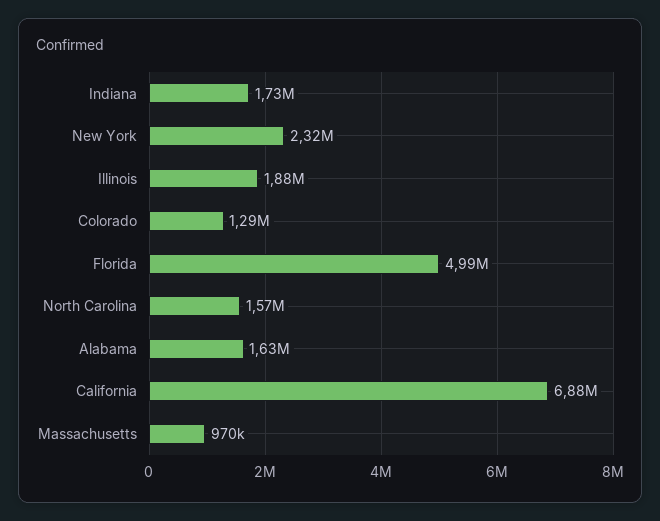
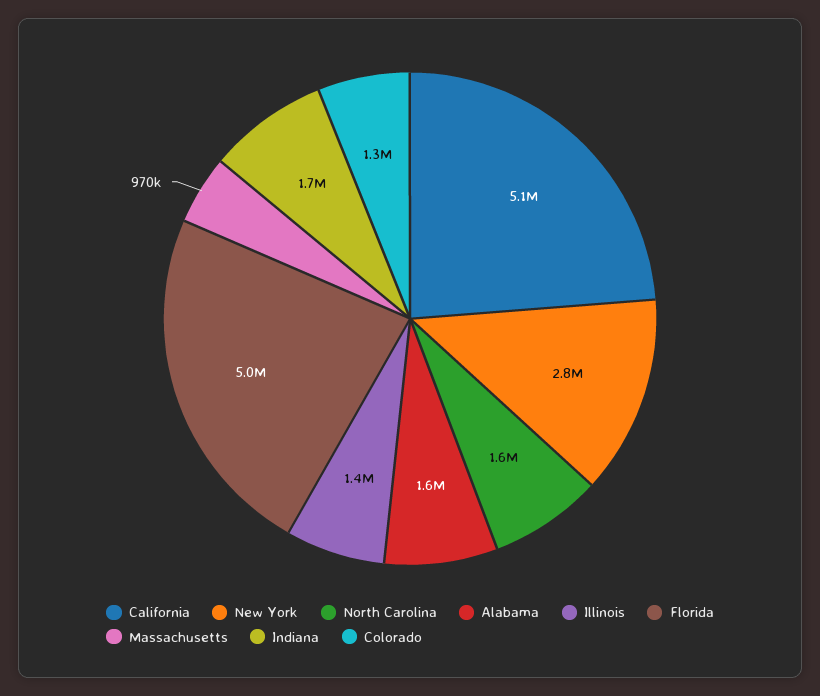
New York: 2320000 -> 2800000
Illinois: 1880000 -> 1400000
California: 6880000 -> 5100000

